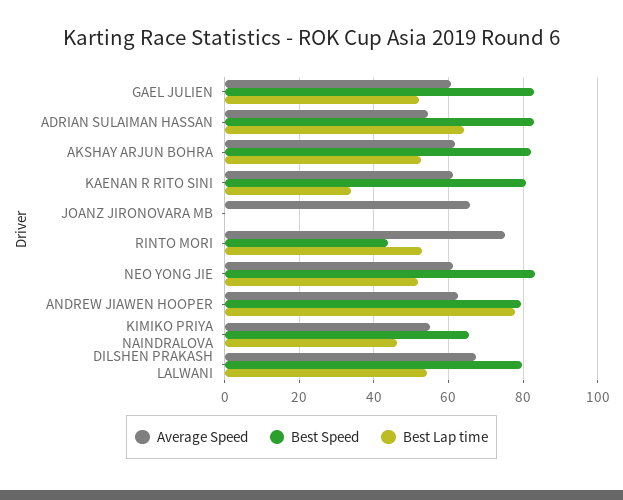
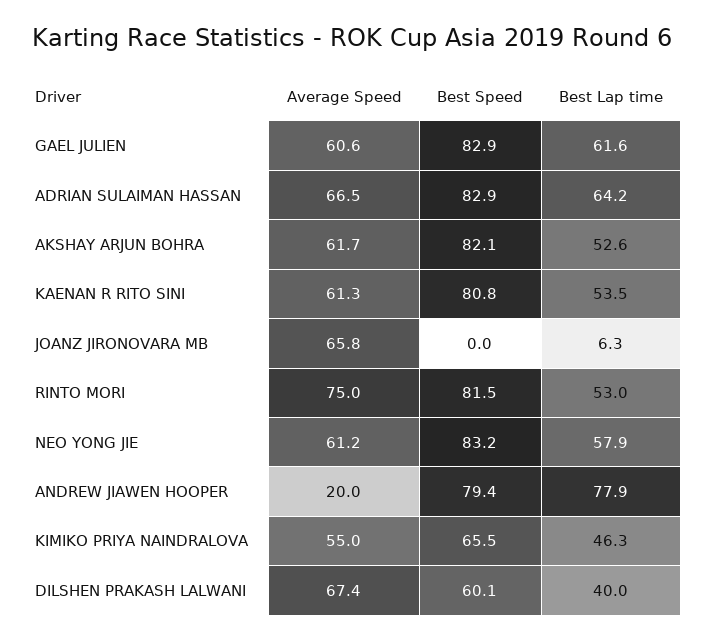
Best Lap time, GAEL JULIEN: 52 -> 61.6
Average Speed, ADRIAN SULAIMAN HASSAN: 54 -> 66.5
Best Lap time, KAENAN R RITO SINI: 34 -> 53.5
Best Lap time, JOANZ JIRONOVARA MB: 0 -> 6.3
Best Speed, RINTO MORI: 44 -> 81.5
Best Lap time, NEO YONG JIE: 52 -> 57.9
Average Speed, ANDREW JIAWEN HOOPER: 62 -> 20
Best Speed, DILSHEN PRAKASH LALWANI: 80 -> 60.1
Best Lap time, DILSHEN PRAKASH LALWANI: 54 -> 40

